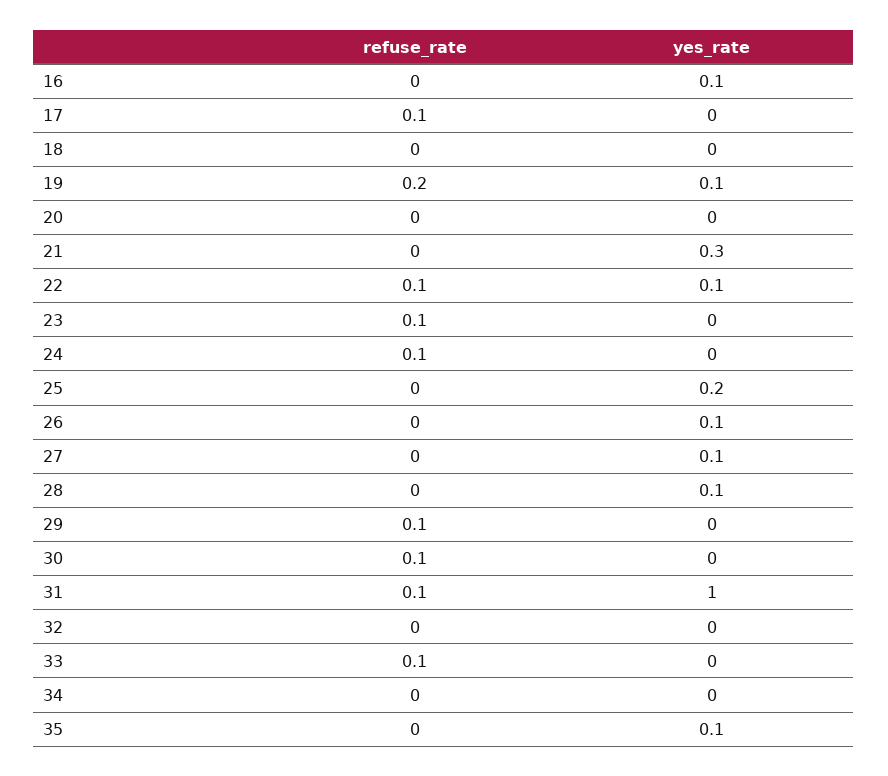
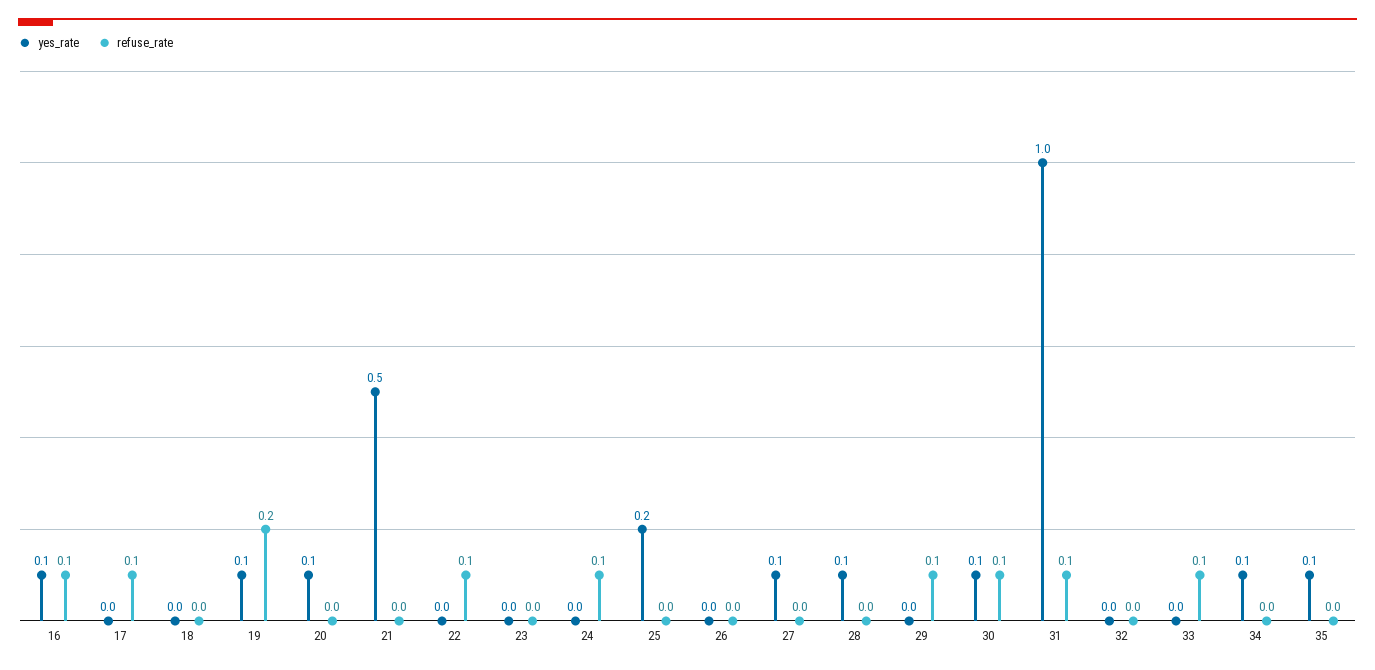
refuse_rate, 16: 0 -> 0.1
yes_rate, 20: 0 -> 0.1
yes_rate, 21: 0.3 -> 0.5
yes_rate, 22: 0.1 -> 0
refuse_rate, 23: 0.1 -> 0
yes_rate, 26: 0.1 -> 0
yes_rate, 30: 0 -> 0.1
yes_rate, 34: 0 -> 0.1

